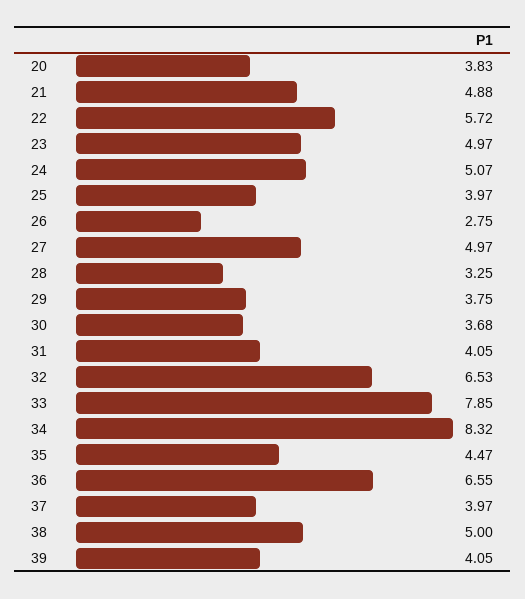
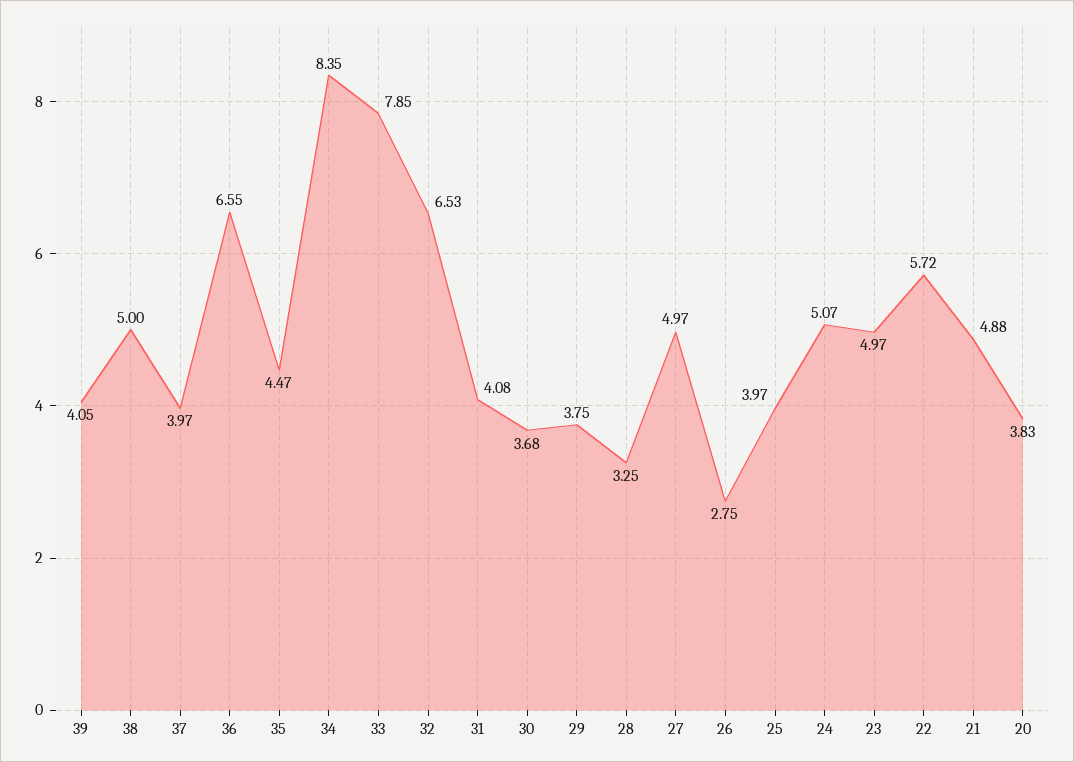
31: 4.05 -> 4.08
34: 8.32 -> 8.35

